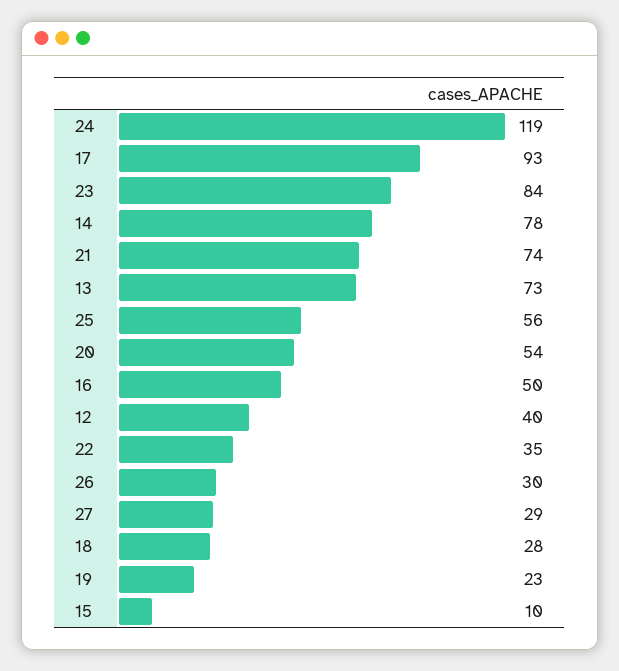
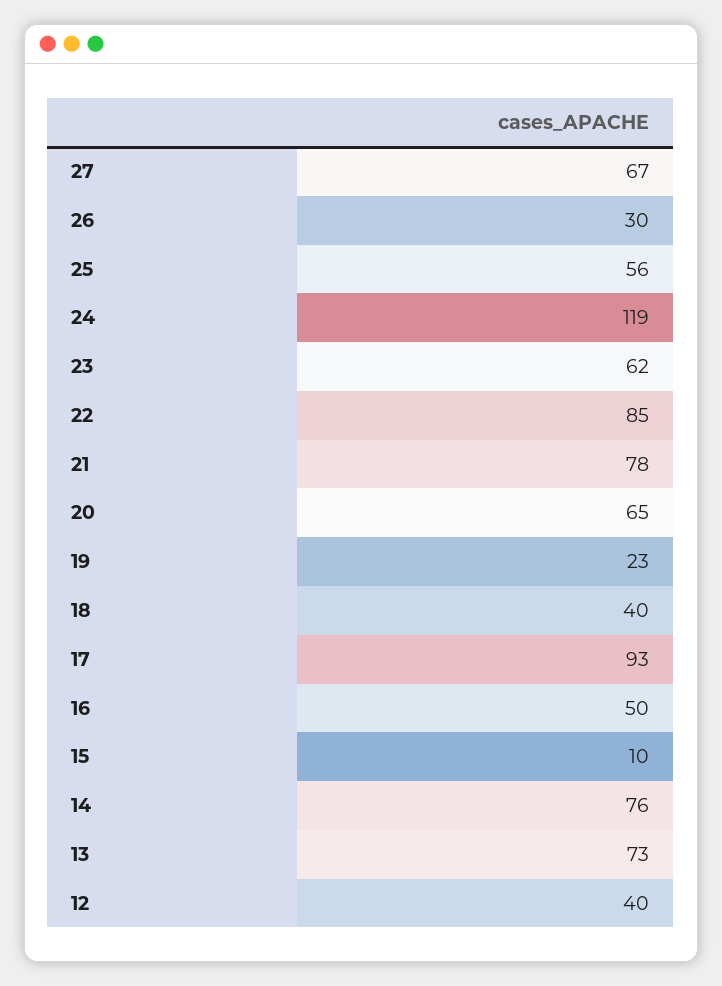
23: 84 -> 62
14: 78 -> 76
21: 74 -> 78
20: 54 -> 65
22: 35 -> 85
27: 29 -> 67
18: 28 -> 40

